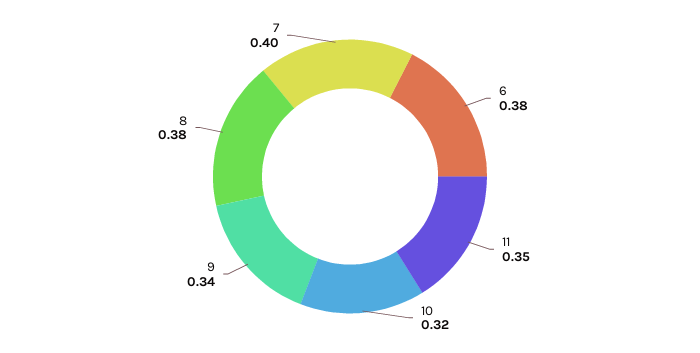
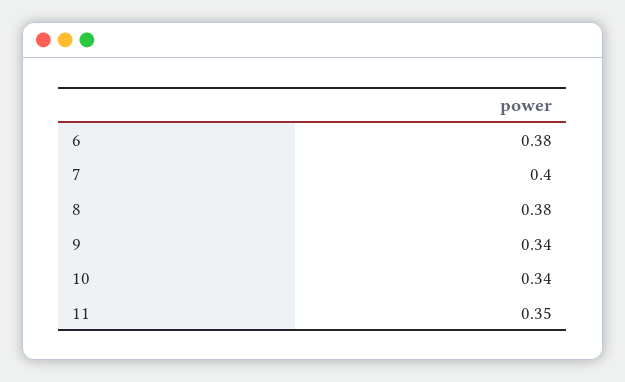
10: 0.32 -> 0.34

